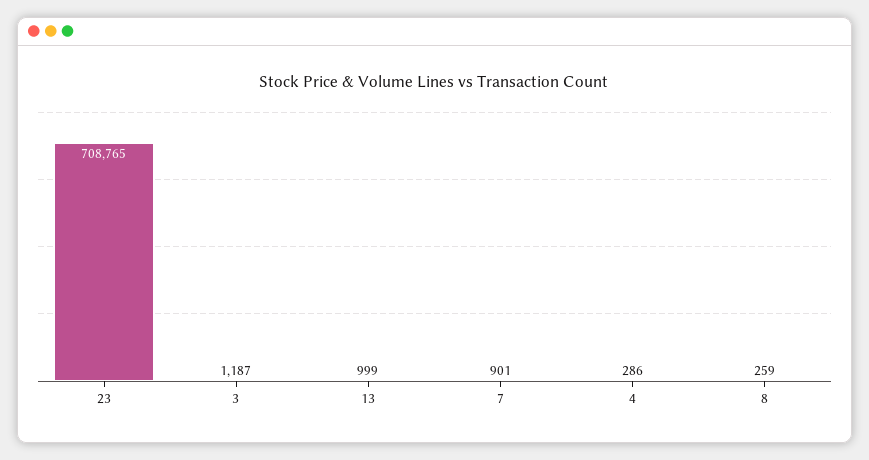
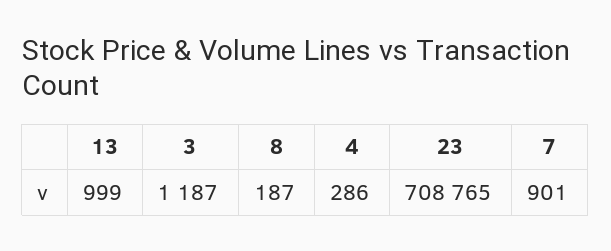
8: 259 -> 187

